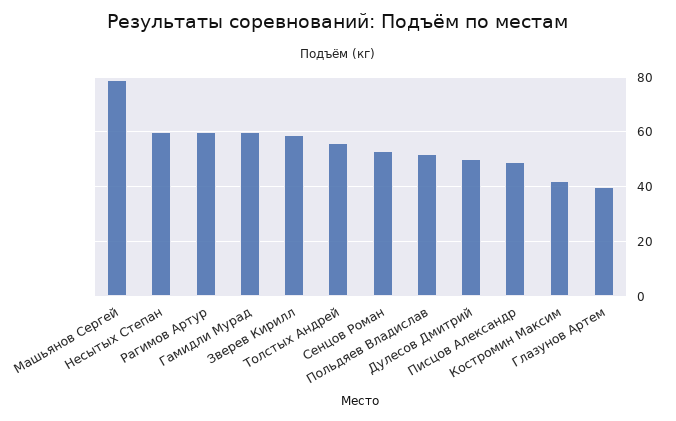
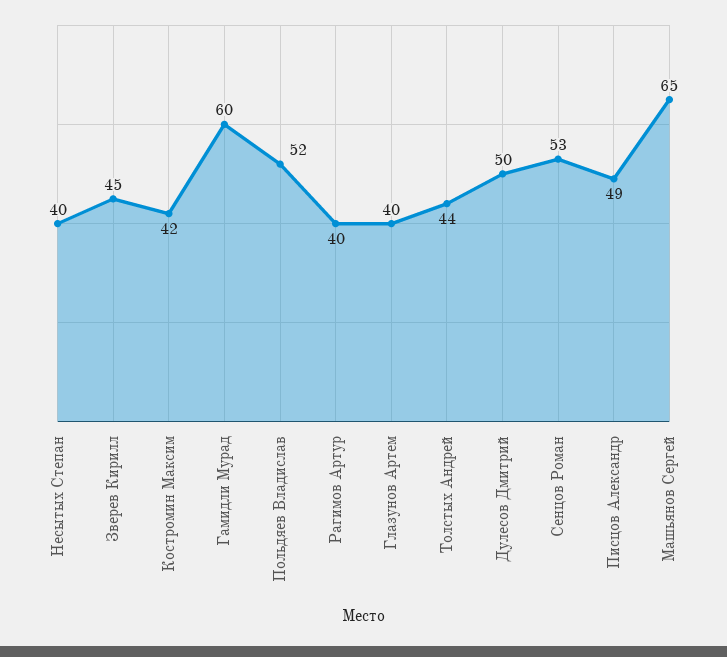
Машьянов Сергей: 80 -> 65
Несытых Степан: 60 -> 40
Рагимов Артур: 60 -> 40
Зверев Кирилл: 60 -> 45
Толстых Андрей: 55 -> 44

